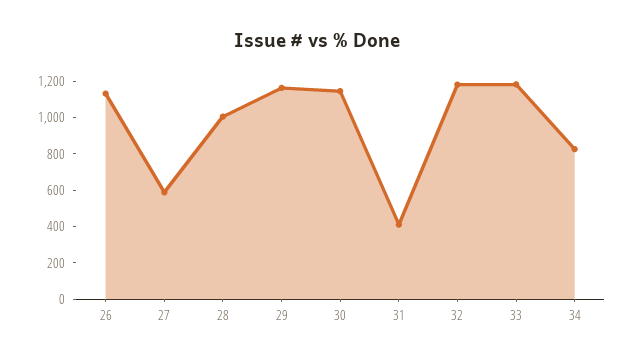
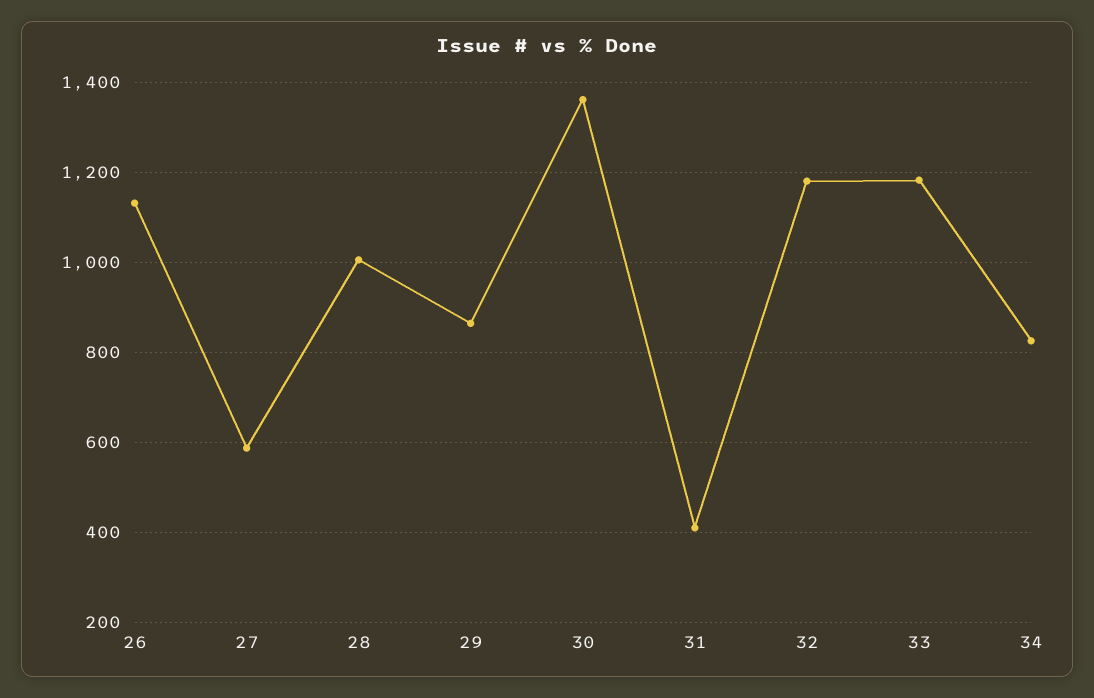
29: 1150 -> 860
30: 1150 -> 1360

